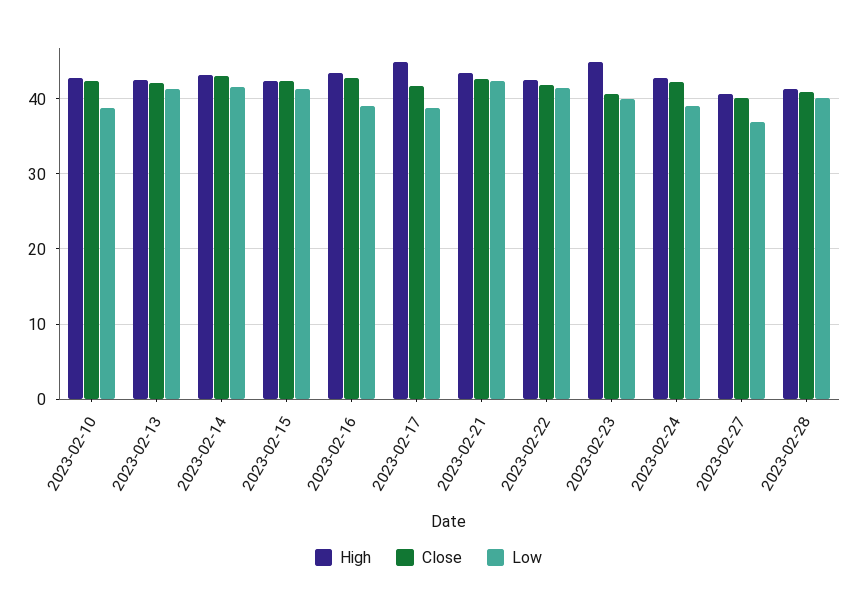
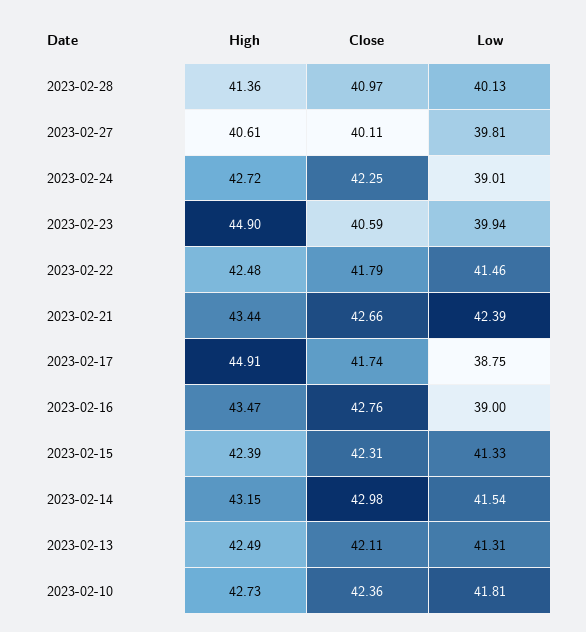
Low, 2023-02-10: 39 -> 41.81
Low, 2023-02-27: 37 -> 39.81

